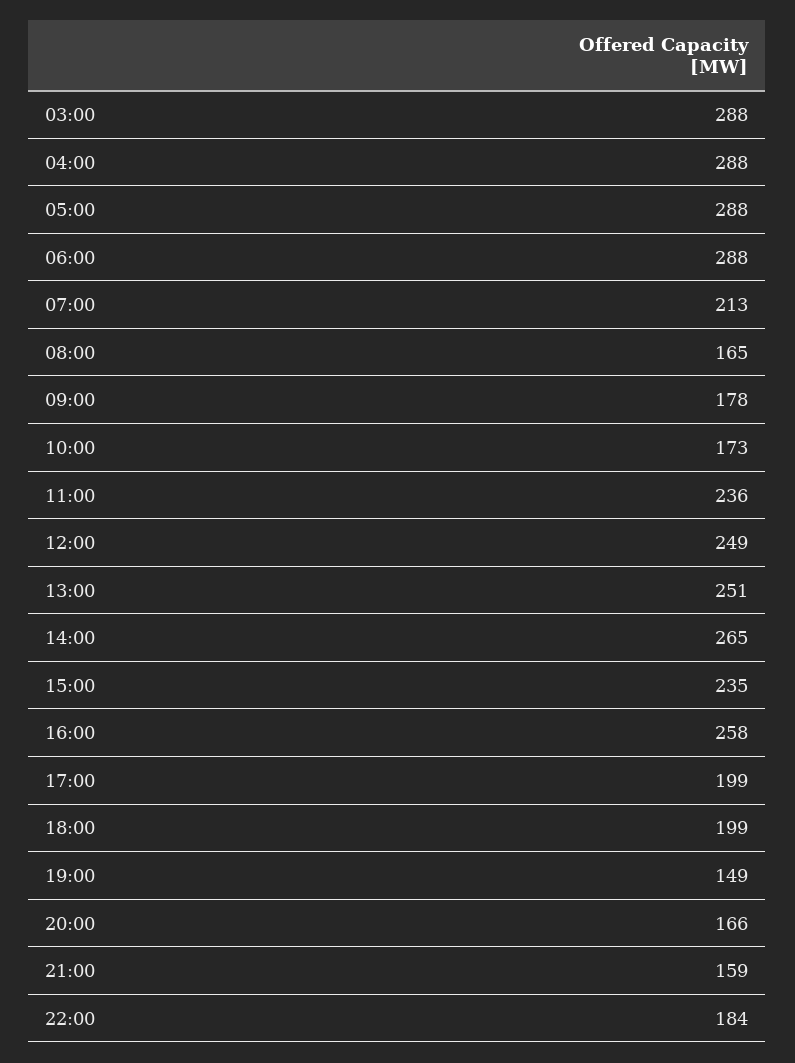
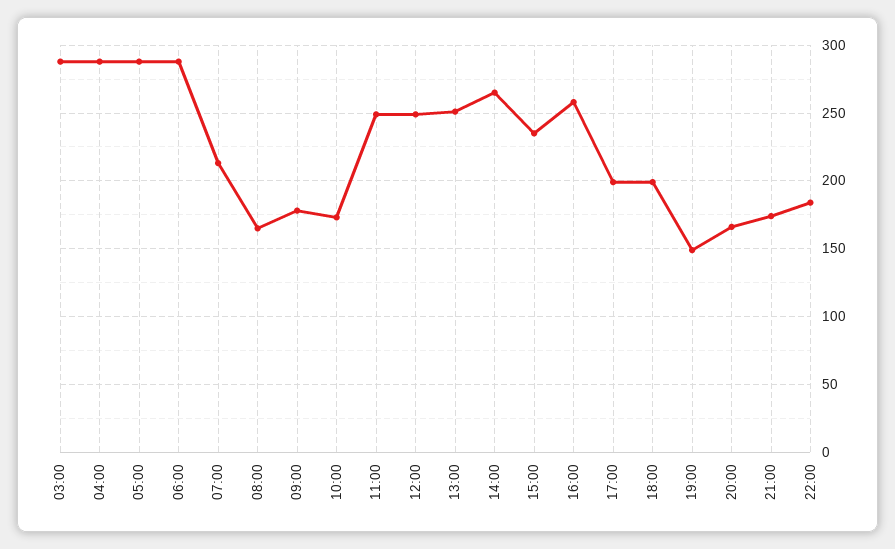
11:00: 236 -> 250
21:00: 159 -> 175

